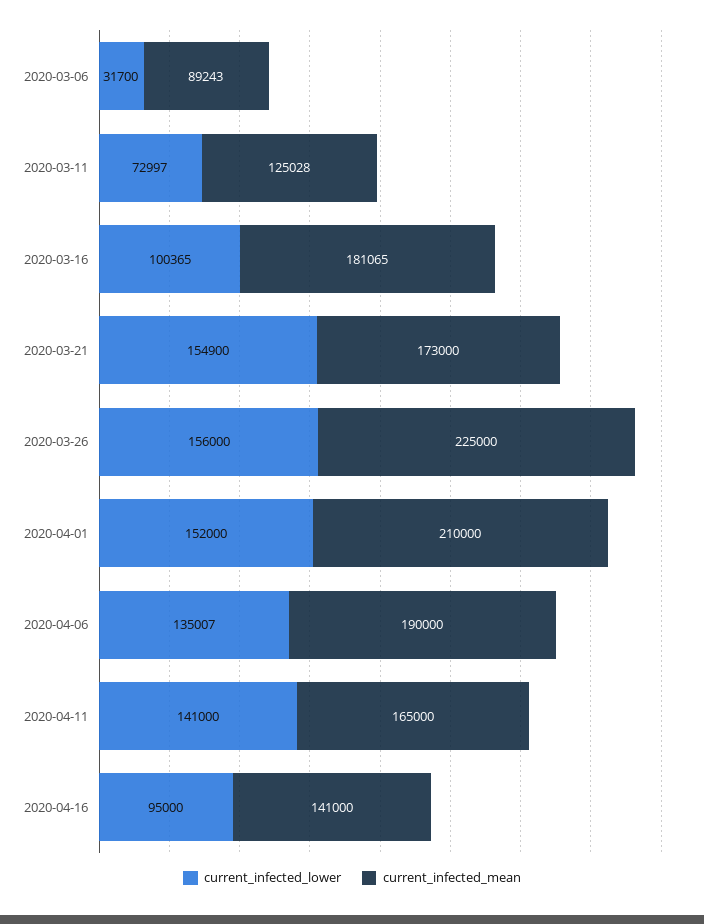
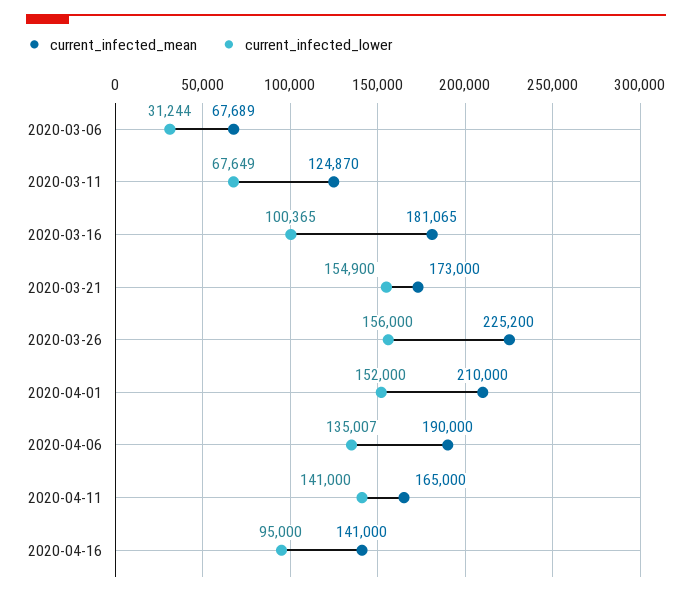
current_infected_lower, 2020-03-06: 31700 -> 31244
current_infected_mean, 2020-03-06: 89243 -> 67689
current_infected_lower, 2020-03-11: 72997 -> 67649
current_infected_mean, 2020-03-11: 125028 -> 124870
current_infected_mean, 2020-03-26: 225000 -> 225200

